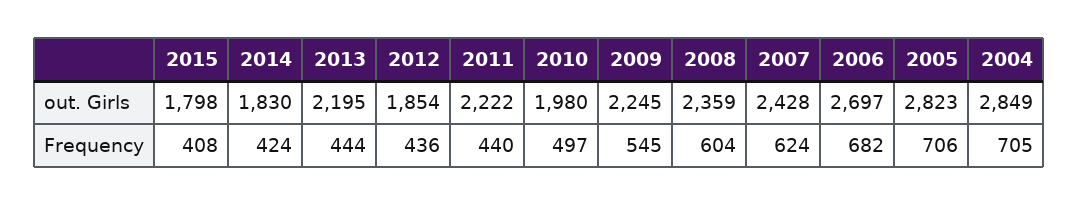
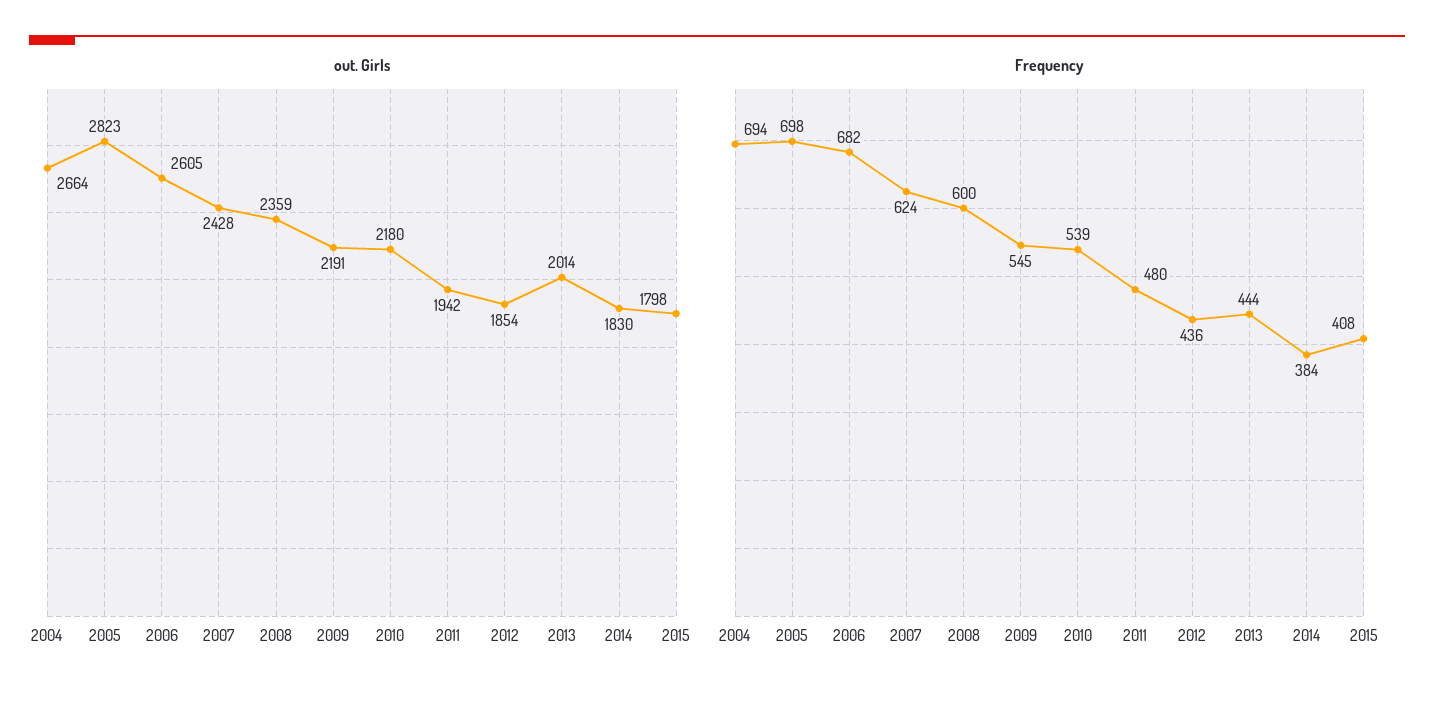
out. Girls, 2013: 2195 -> 2014
out. Girls, 2011: 2222 -> 1942
out. Girls, 2010: 1980 -> 2180
out. Girls, 2009: 2245 -> 2191
out. Girls, 2006: 2697 -> 2605
out. Girls, 2004: 2849 -> 2664
Frequency, 2014: 424 -> 384
Frequency, 2011: 440 -> 480
Frequency, 2010: 497 -> 539
Frequency, 2008: 604 -> 600
Frequency, 2005: 706 -> 698
Frequency, 2004: 705 -> 694

